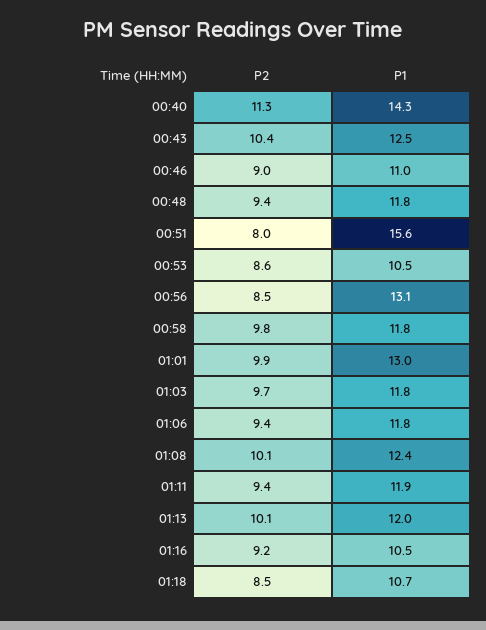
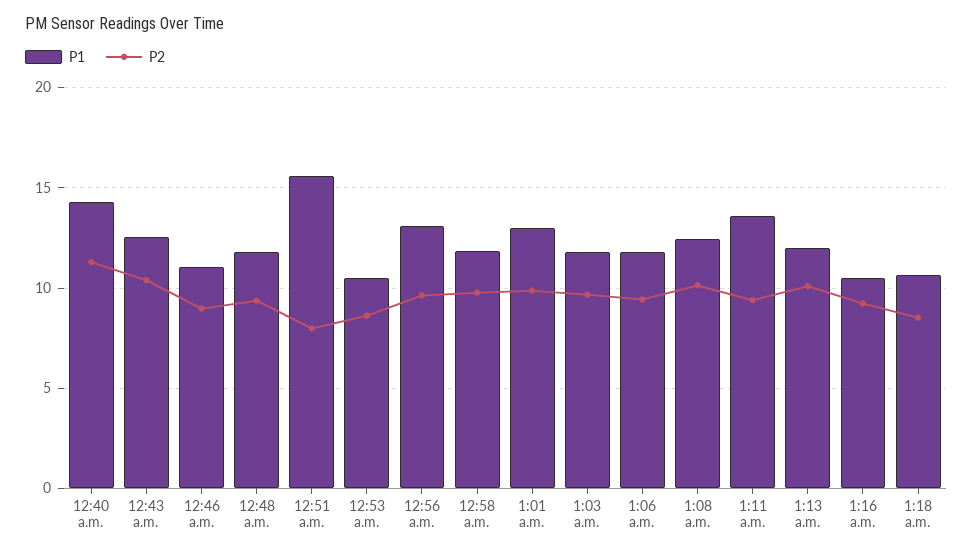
P2, 00:56: 8.5 -> 9.5
P1, 01:11: 11.9 -> 13.5

